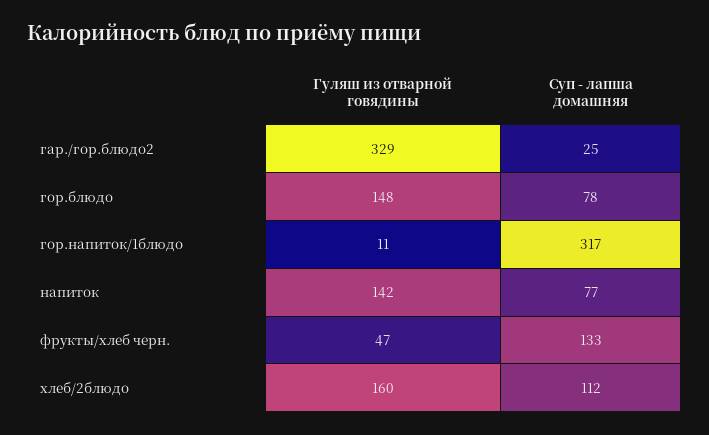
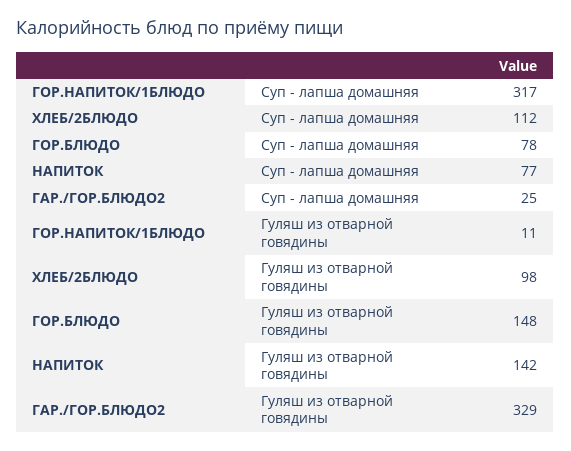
Гуляш из отварной говядины, фрукты/хлеб черн.: 47 -> none
Суп - лапша домашняя, фрукты/хлеб черн.: 133 -> none
Гуляш из отварной говядины, хлеб/2блюдо: 160 -> 98

